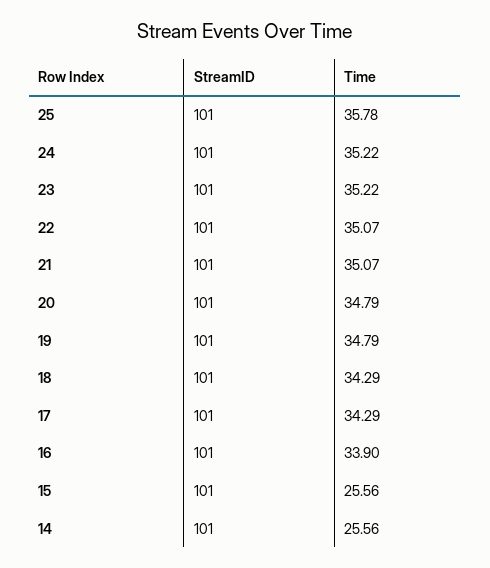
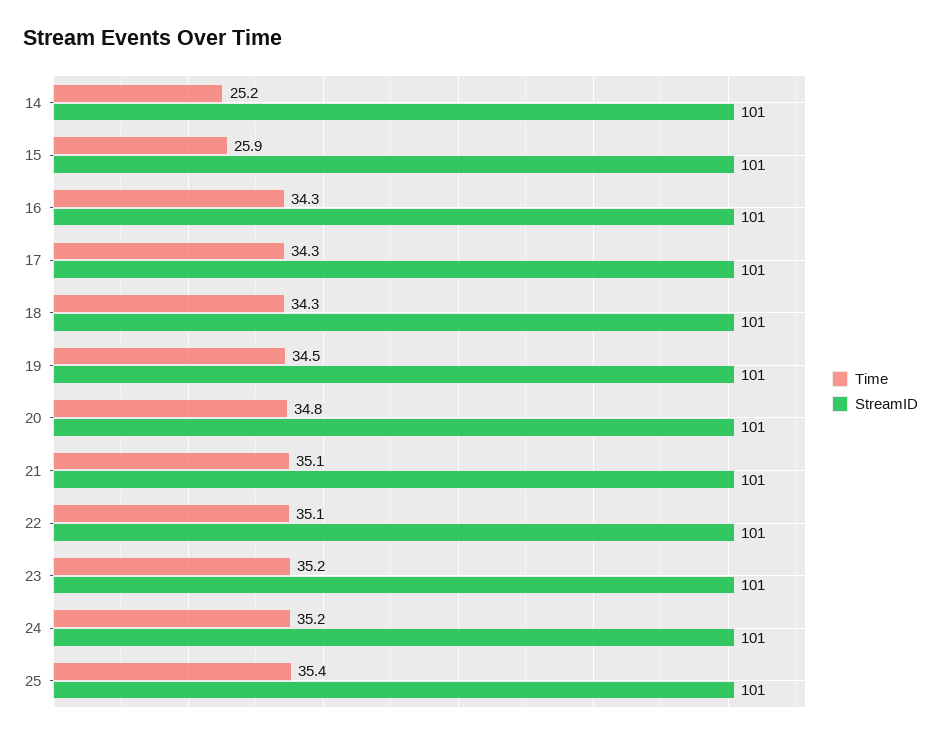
Time, 25: 35.78 -> 35.4
Time, 19: 34.79 -> 34.5
Time, 16: 33.9 -> 34.3
Time, 15: 25.56 -> 25.9
Time, 14: 25.56 -> 25.2

